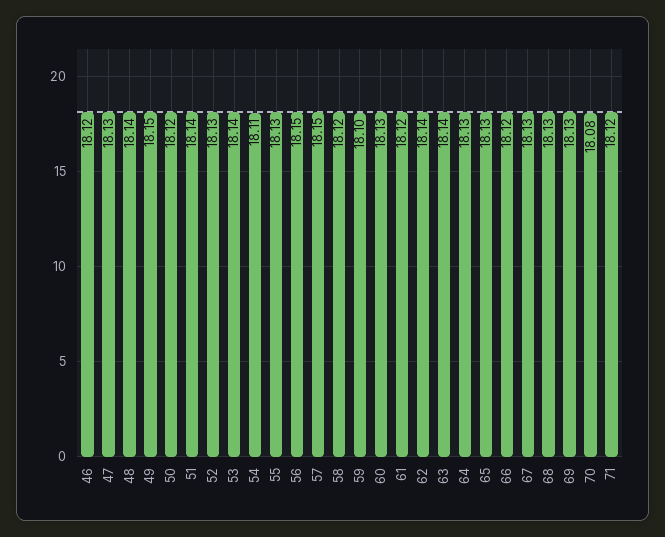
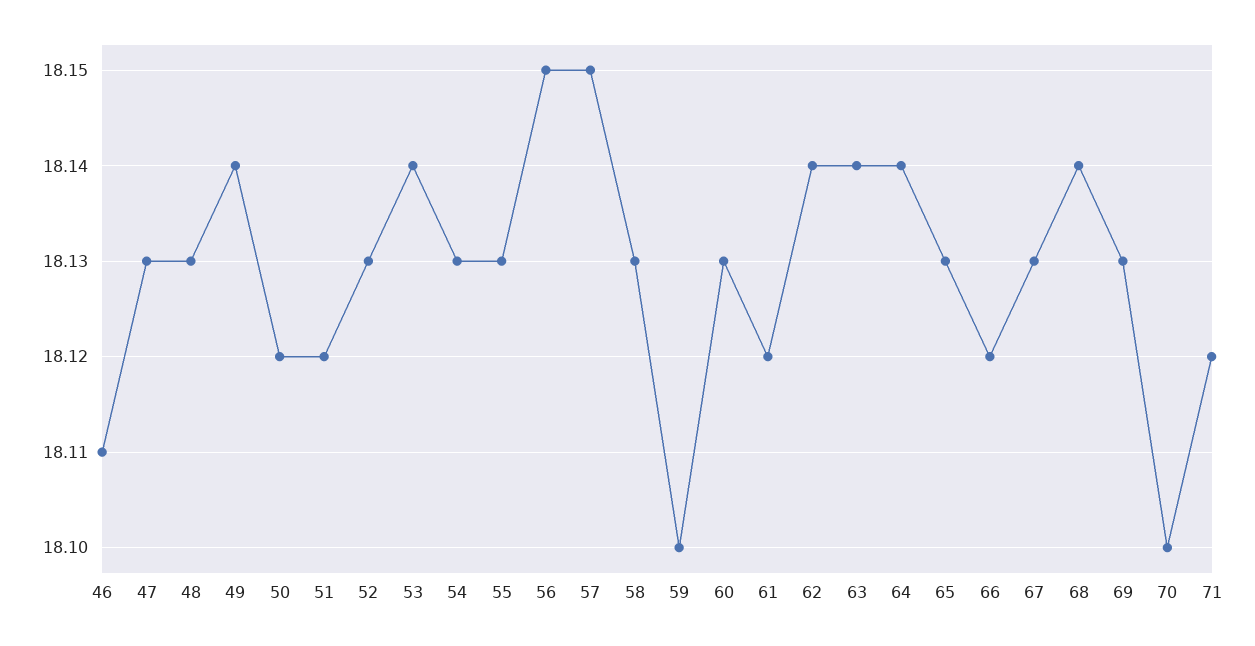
46: 18.12 -> 18.11
48: 18.14 -> 18.13
49: 18.15 -> 18.14
51: 18.14 -> 18.12
54: 18.11 -> 18.13
58: 18.12 -> 18.13
64: 18.13 -> 18.14
68: 18.13 -> 18.14
70: 18.08 -> 18.1

